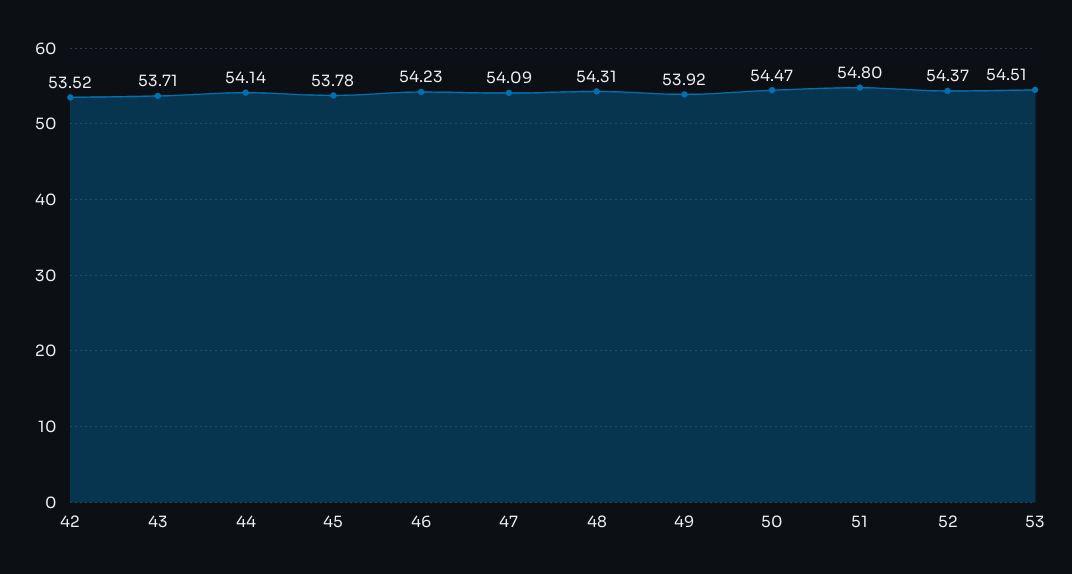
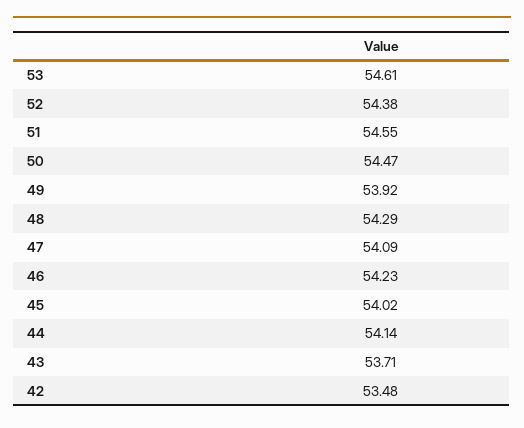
42: 53.52 -> 53.48
45: 53.78 -> 54.02
48: 54.31 -> 54.29
51: 54.8 -> 54.55
52: 54.37 -> 54.38
53: 54.51 -> 54.61

